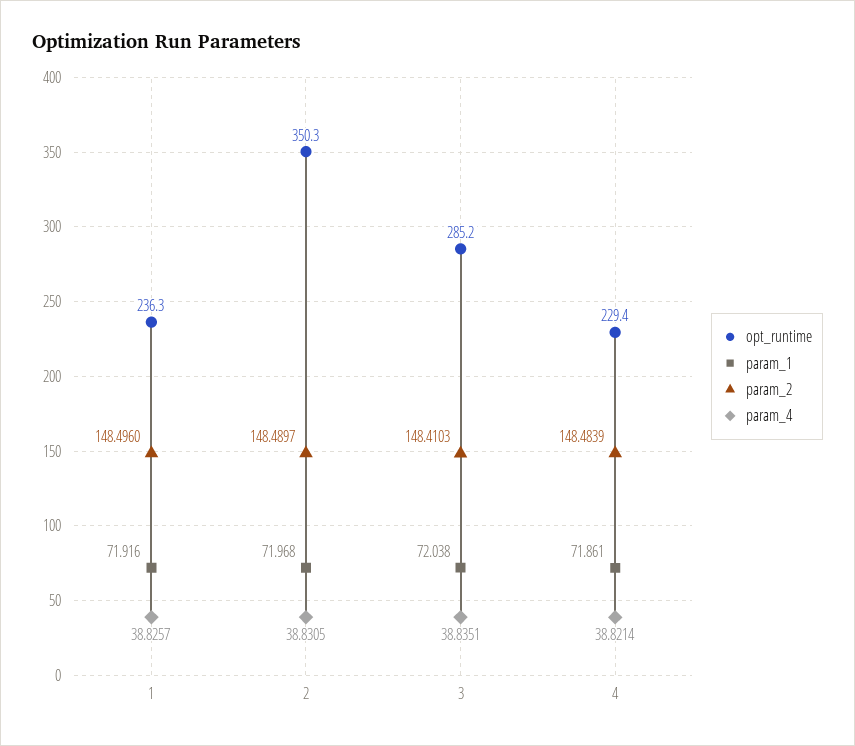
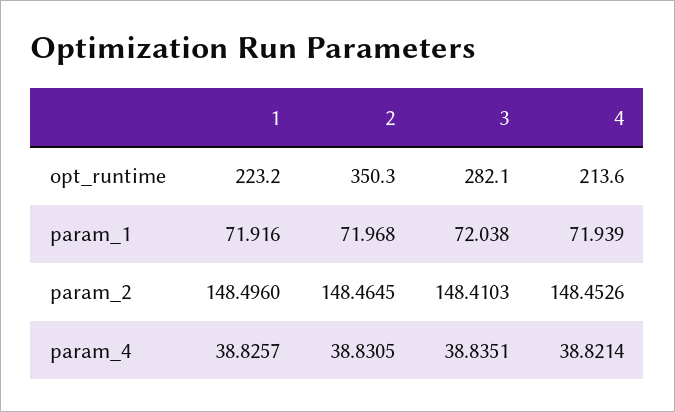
opt_runtime, 1: 236.3 -> 223.2
param_2, 2: 148.4897 -> 148.4645
opt_runtime, 3: 285.2 -> 282.1
opt_runtime, 4: 229.4 -> 213.6
param_1, 4: 71.861 -> 71.939
param_2, 4: 148.4839 -> 148.4526

